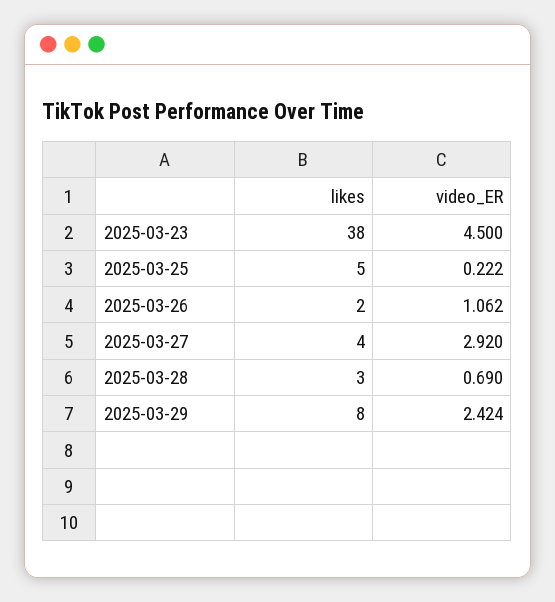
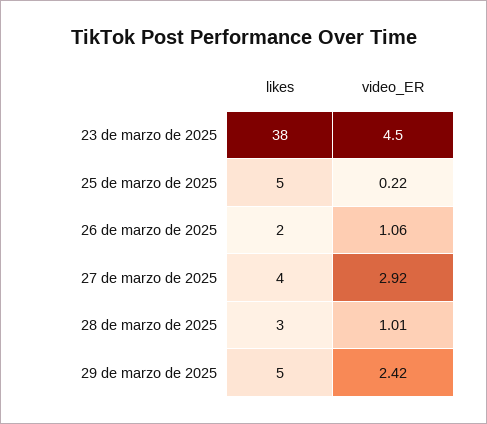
video_ER, 2025-03-28: 0.69 -> 1.01
likes, 2025-03-29: 8 -> 5

